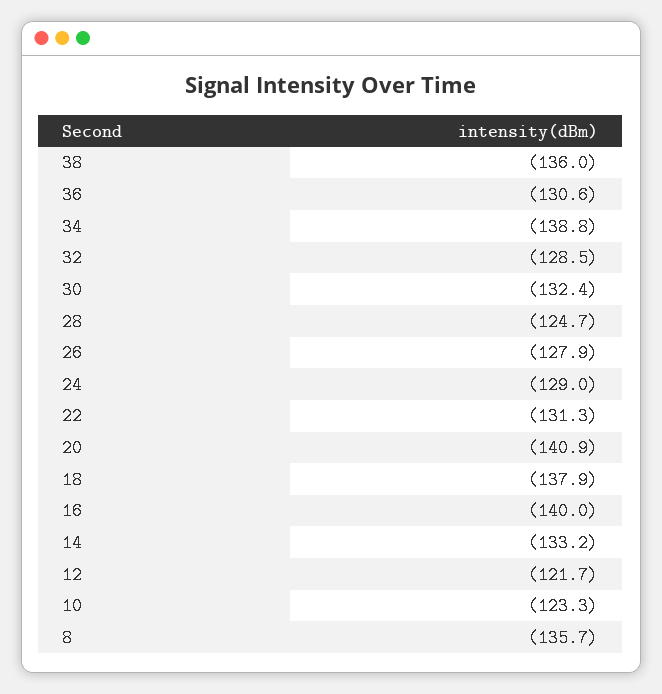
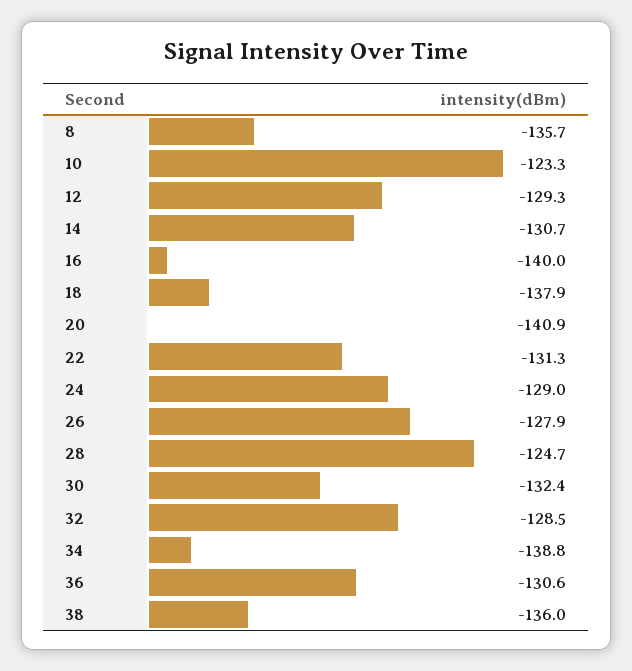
14: -133.2 -> -130.7
12: -121.7 -> -129.3

